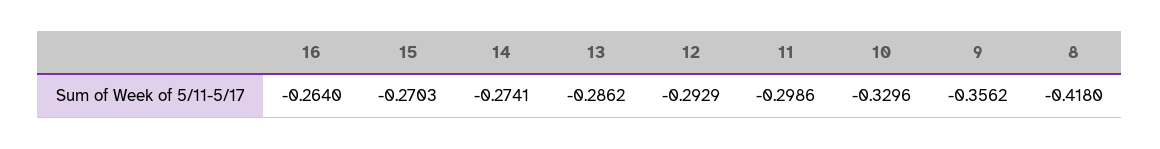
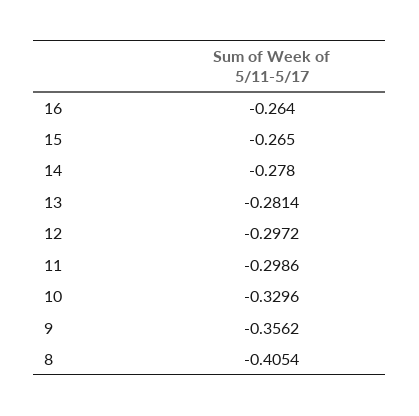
15: -0.2703 -> -0.265
14: -0.2741 -> -0.278
13: -0.2862 -> -0.2814
12: -0.2929 -> -0.2972
8: -0.418 -> -0.4054

